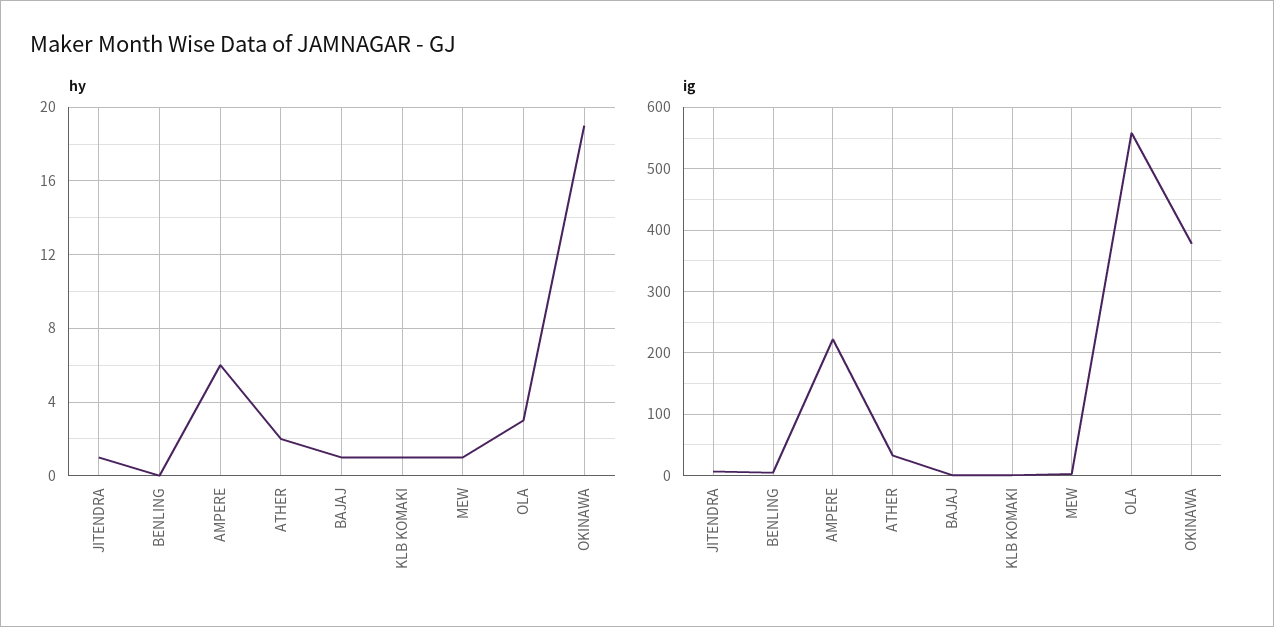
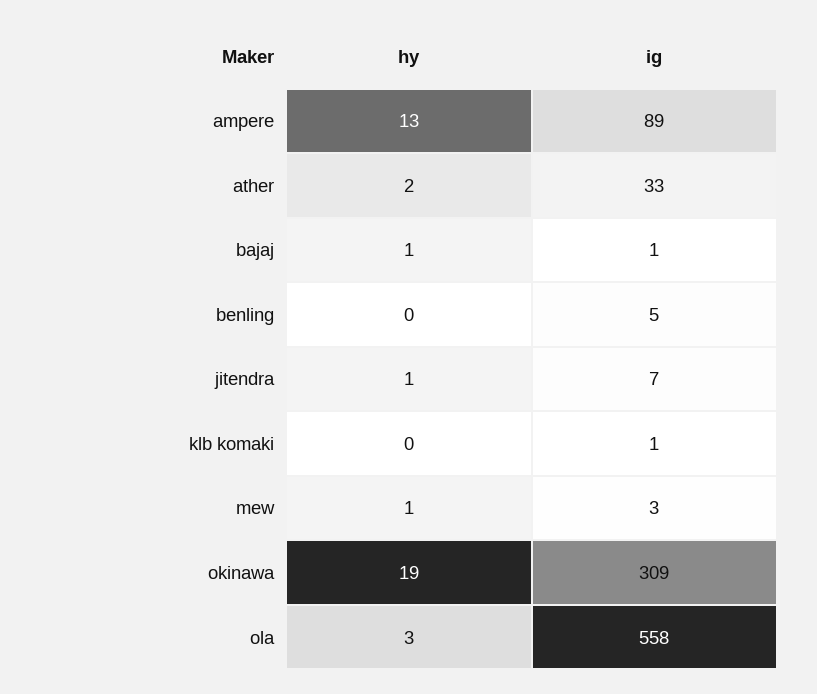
hy, AMPERE: 6 -> 13
hy, KLB KOMAKI: 1 -> 0
ig, AMPERE: 220 -> 89
ig, OKINAWA: 380 -> 309

